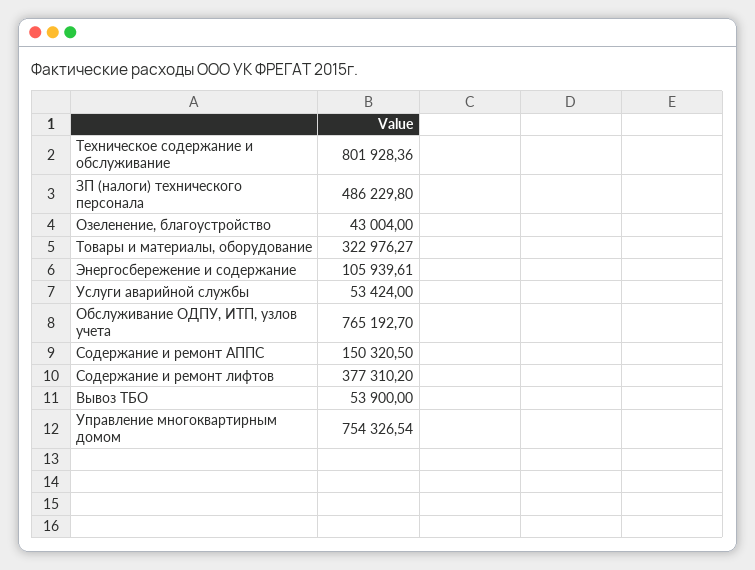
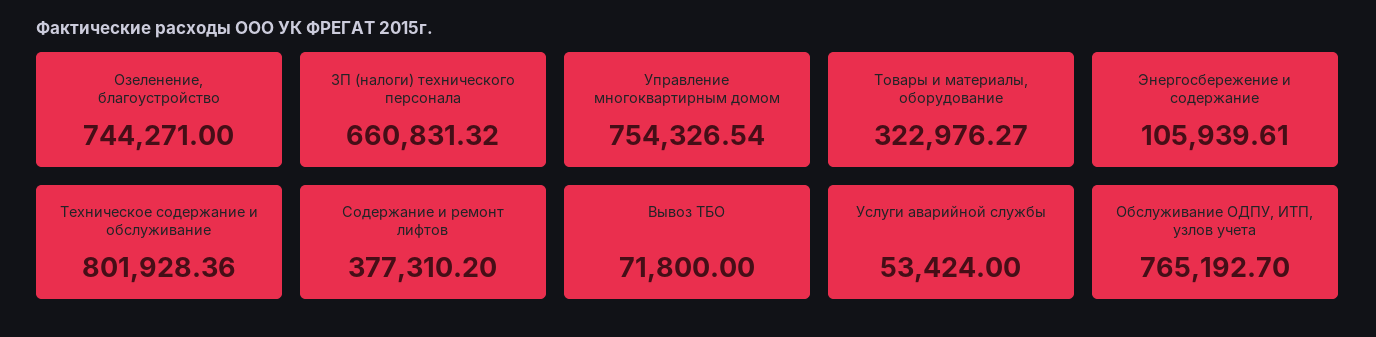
ЗП (налоги) технического персонала: 486229.8 -> 660831.32
Озеленение, благоустройство: 43004 -> 744271
Содержание и ремонт АППС: 150320.5 -> none
Вывоз ТБО: 53900 -> 71800

